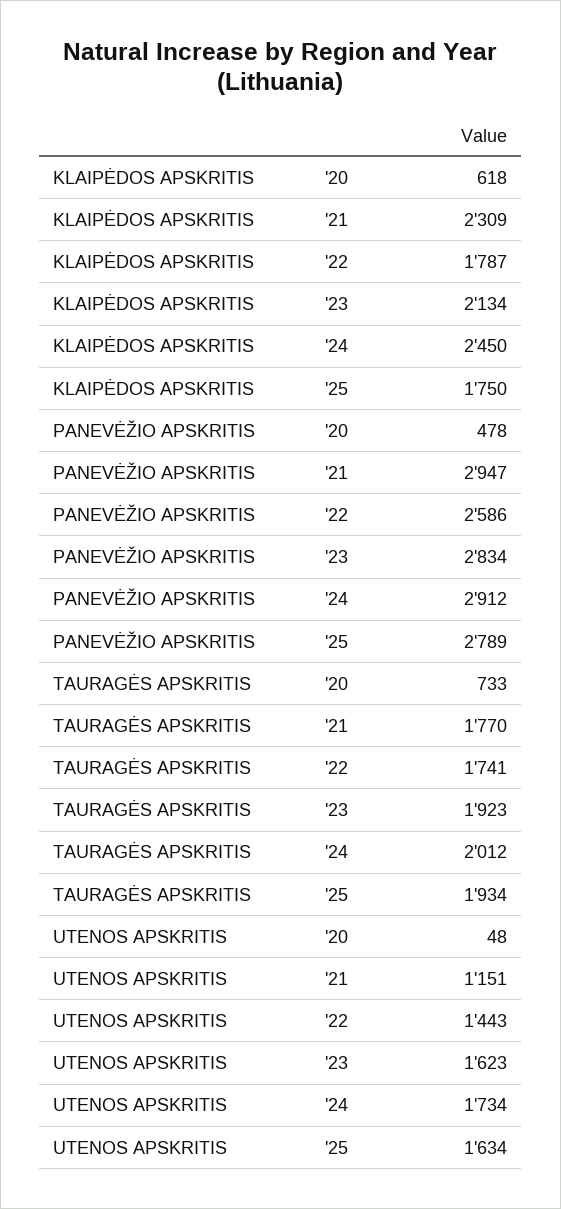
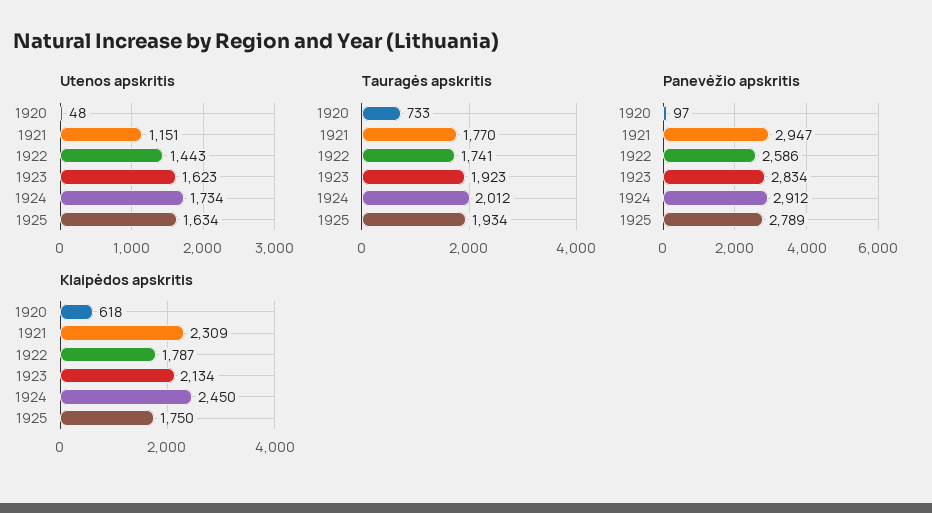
PANEVĖŽIO APSKRITIS, '20: 478 -> 97

